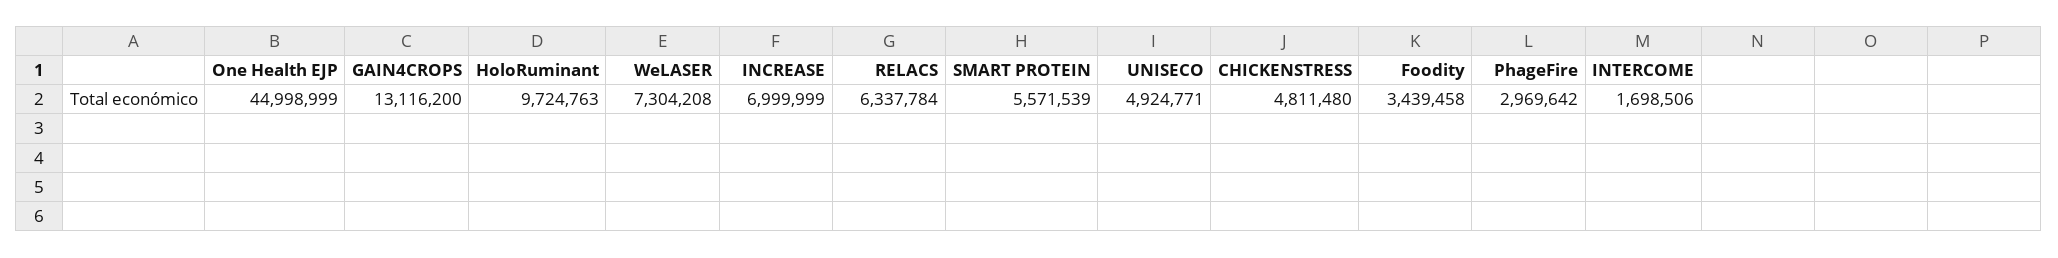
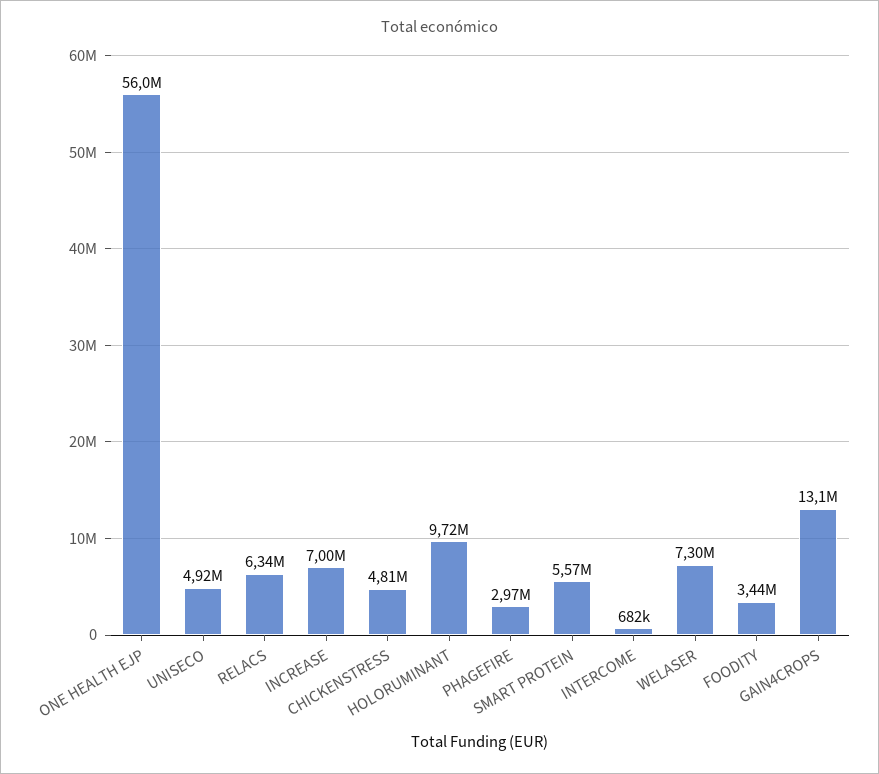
One Health EJP: 44998999 -> 56000000
INTERCOME: 1698506 -> 682000

